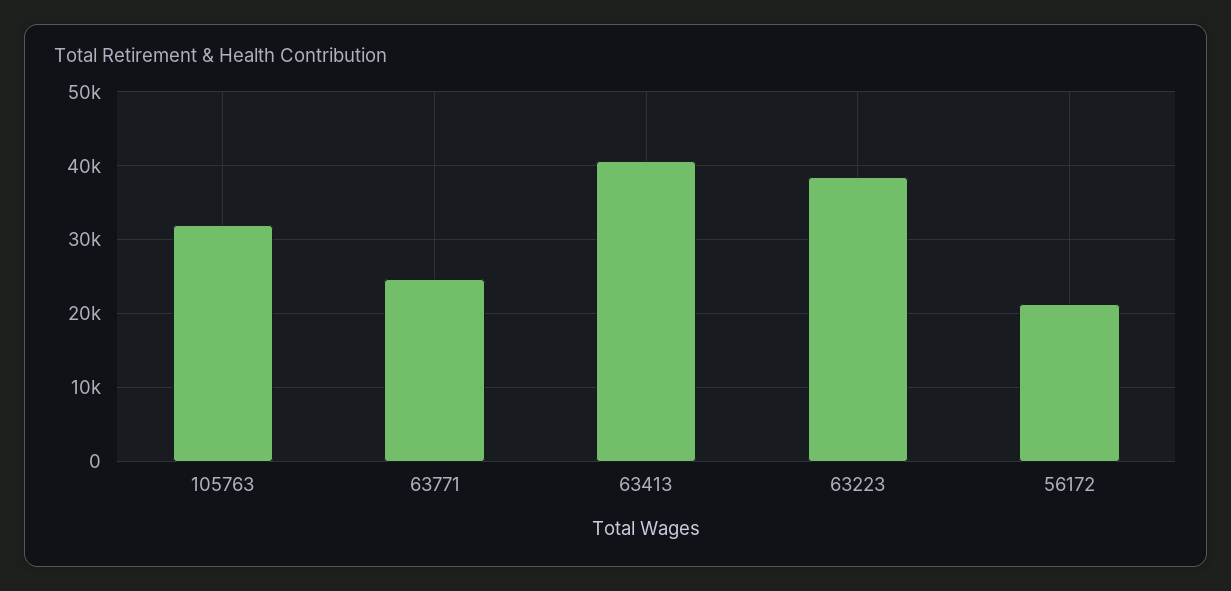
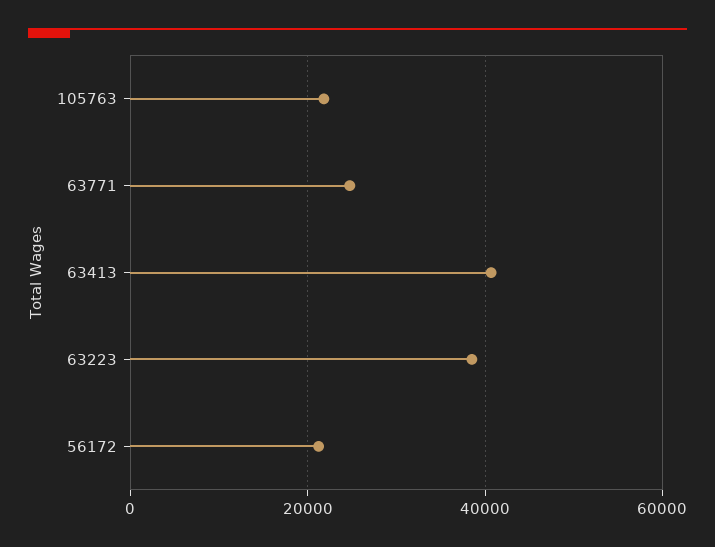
105763: 32000 -> 22000

